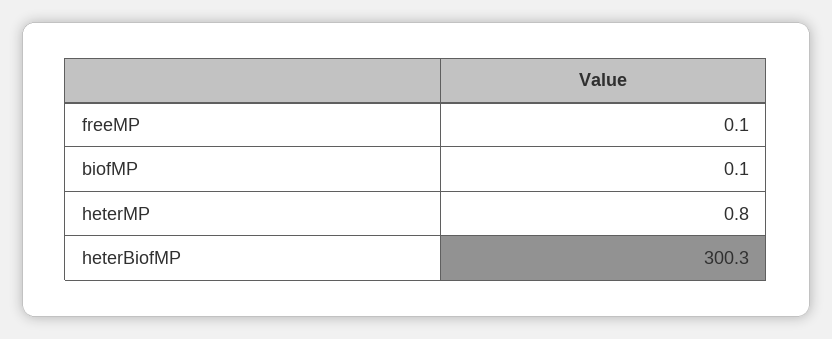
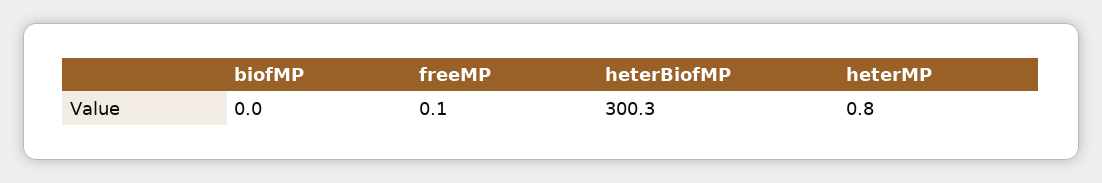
biofMP: 0.1 -> 0

